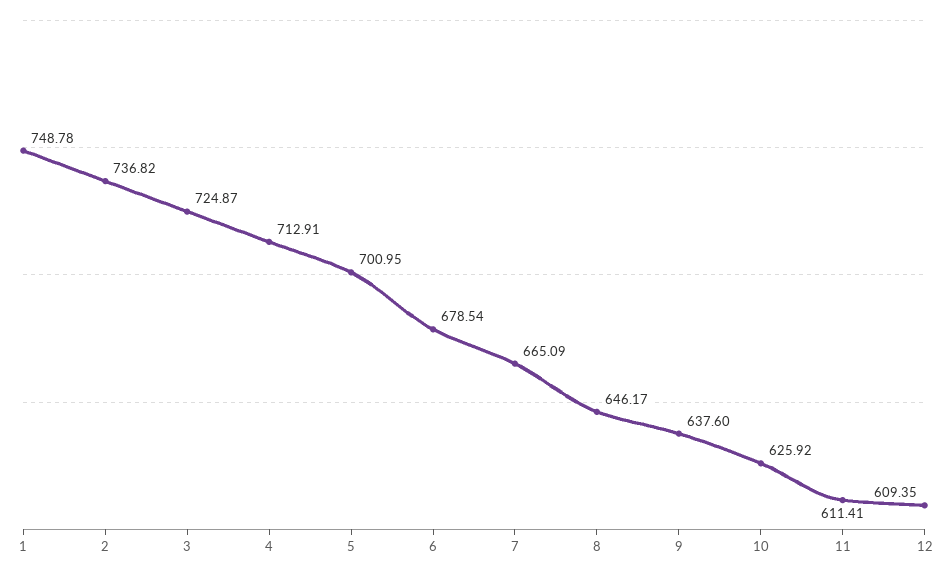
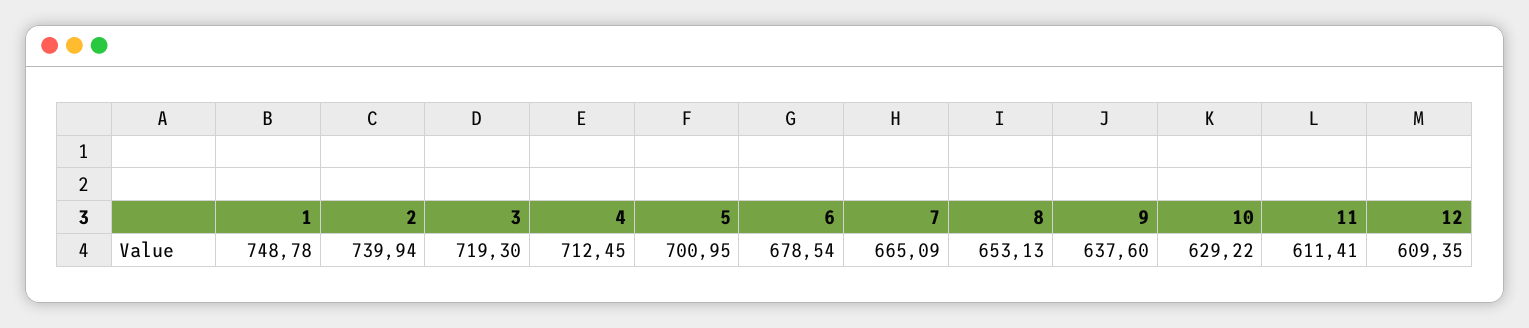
2: 736.82 -> 739.94
3: 724.87 -> 719.3
4: 712.91 -> 712.45
8: 646.17 -> 653.13
10: 625.92 -> 629.22

